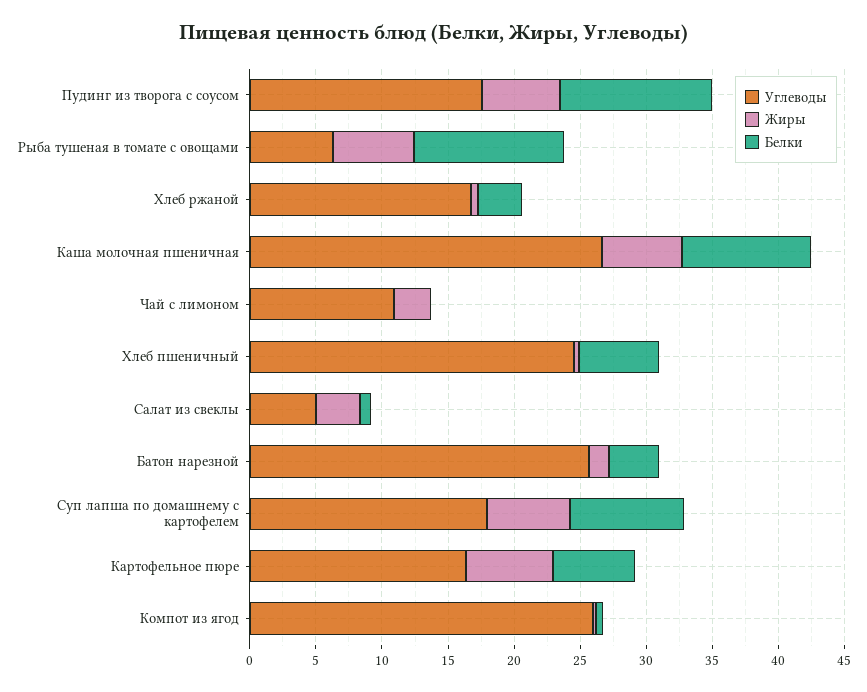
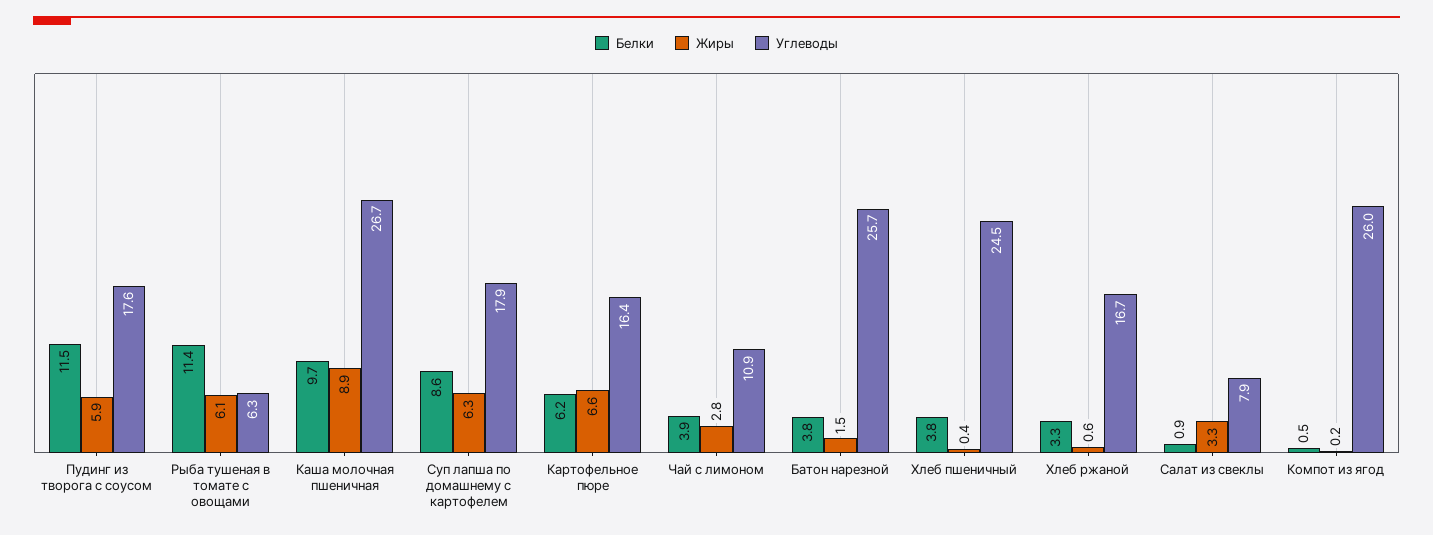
Жиры, Каша молочная пшеничная: 6 -> 8.9
Белки, Чай с лимоном: 0 -> 3.9
Белки, Хлеб пшеничный: 6 -> 3.8
Углеводы, Салат из свеклы: 5 -> 7.9

